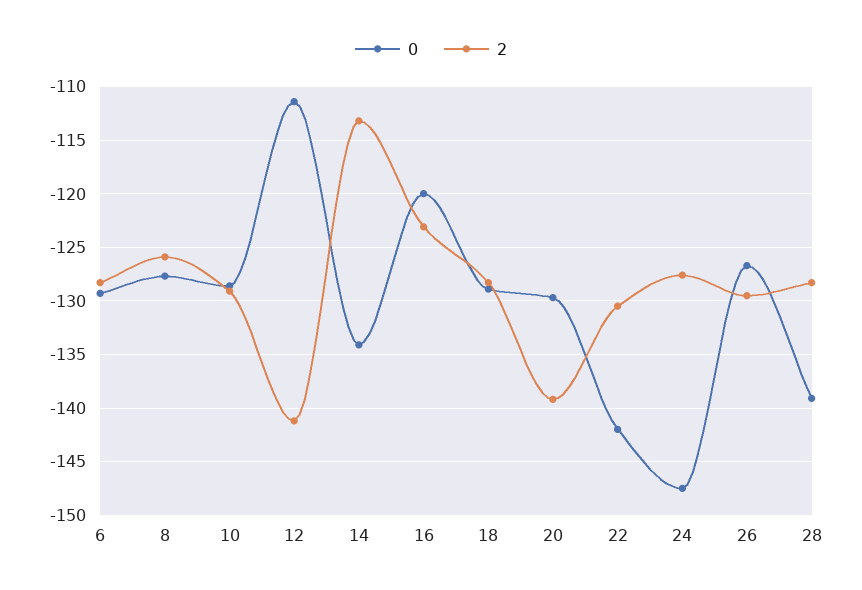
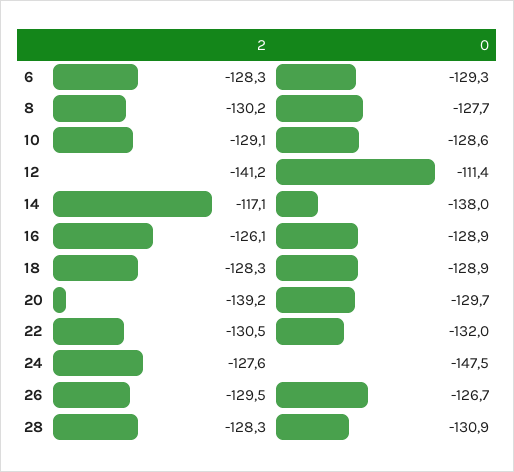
2, 8: -126 -> -130.2
0, 14: -134 -> -138
2, 14: -113 -> -117.1
0, 16: -120 -> -128.9
2, 16: -123 -> -126.1
0, 22: -142 -> -132
0, 28: -139 -> -130.9

